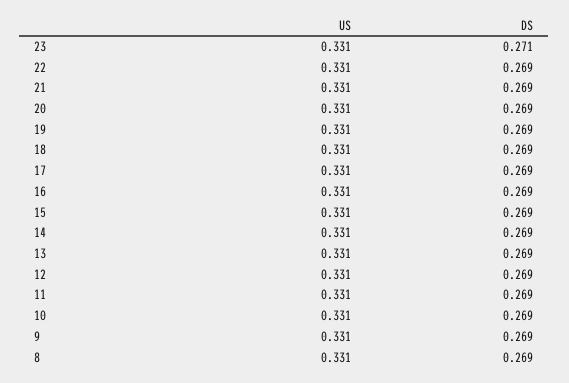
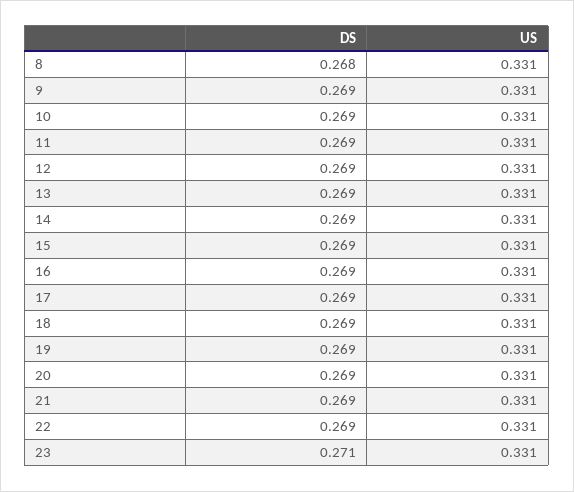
DS, 8: 0.269 -> 0.268

